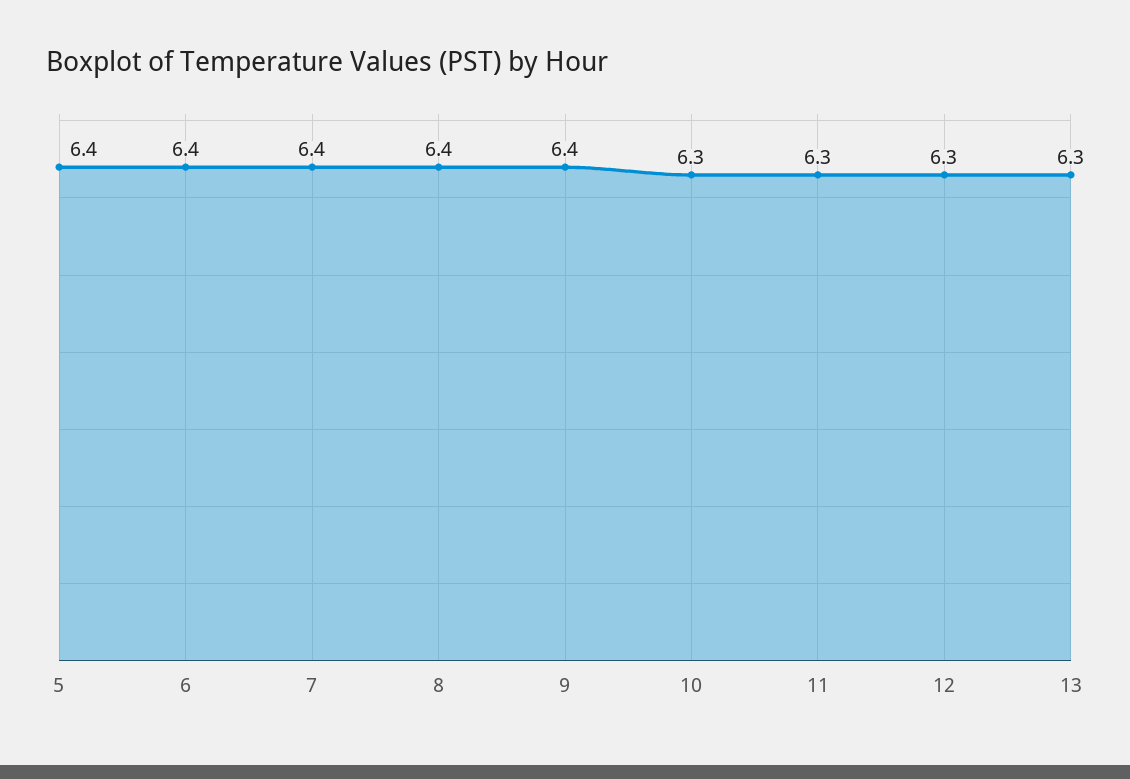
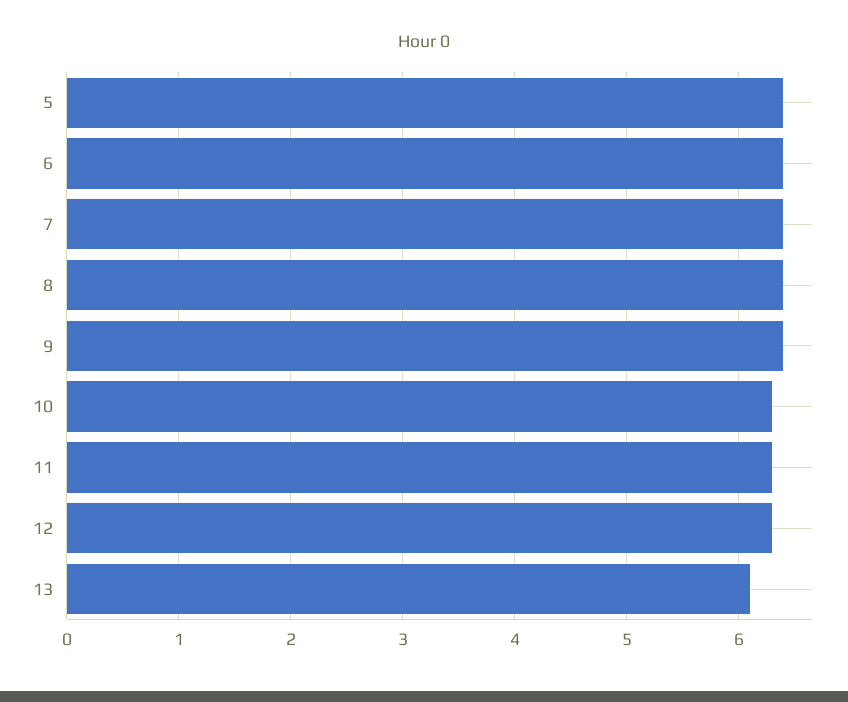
13: 6.3 -> 6.1

